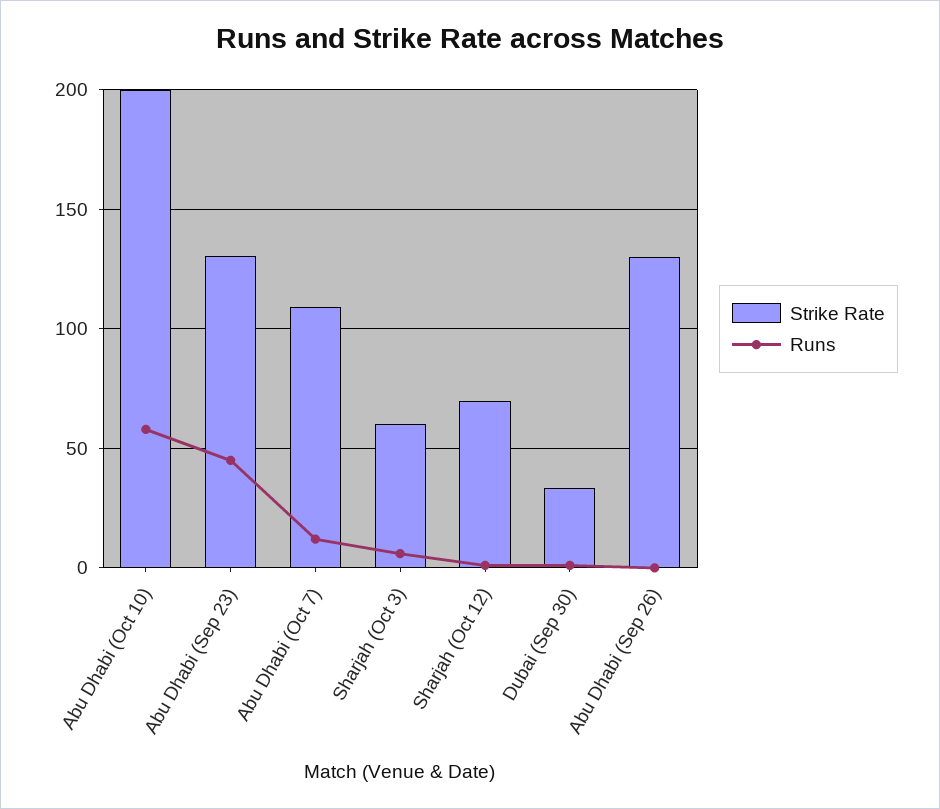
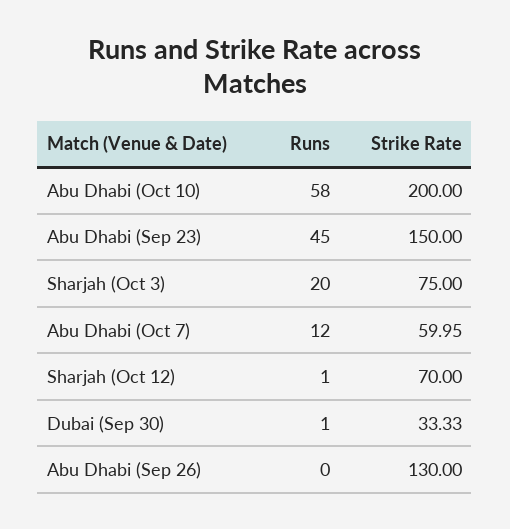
Strike Rate, Abu Dhabi (Sep 23): 130 -> 150
Strike Rate, Abu Dhabi (Oct 7): 110 -> 59.95
Strike Rate, Sharjah (Oct 3): 60 -> 75
Runs, Sharjah (Oct 3): 5 -> 20

